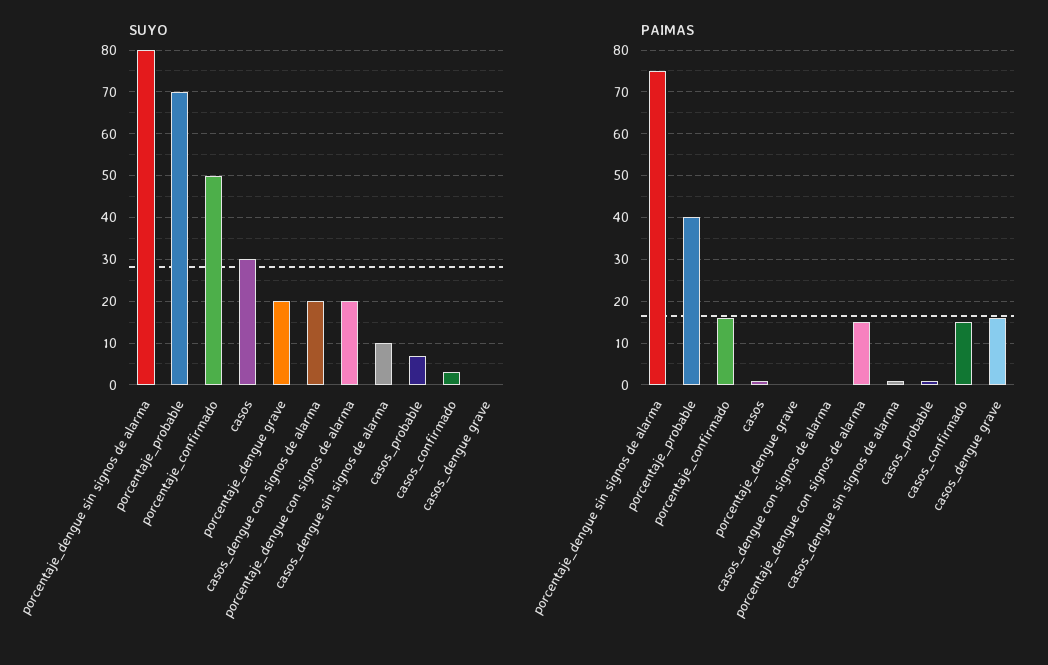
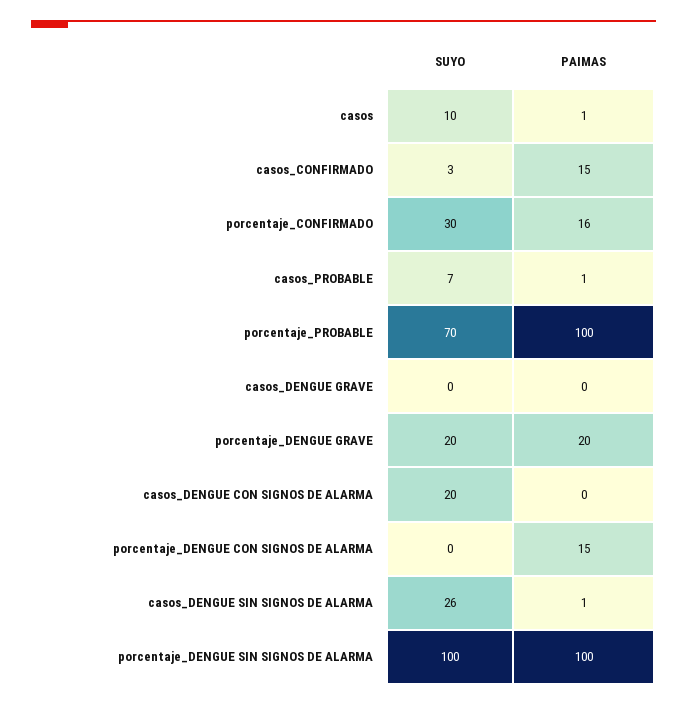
SUYO, porcentaje_dengue sin signos de alarma: 80 -> 100
SUYO, porcentaje_confirmado: 50 -> 30
SUYO, casos: 30 -> 10
SUYO, porcentaje_dengue con signos de alarma: 20 -> 0
SUYO, casos_dengue sin signos de alarma: 10 -> 26
PAIMAS, porcentaje_dengue sin signos de alarma: 75 -> 100
PAIMAS, porcentaje_probable: 40 -> 100
PAIMAS, porcentaje_dengue grave: 0 -> 20
PAIMAS, casos_dengue grave: 15 -> 0

